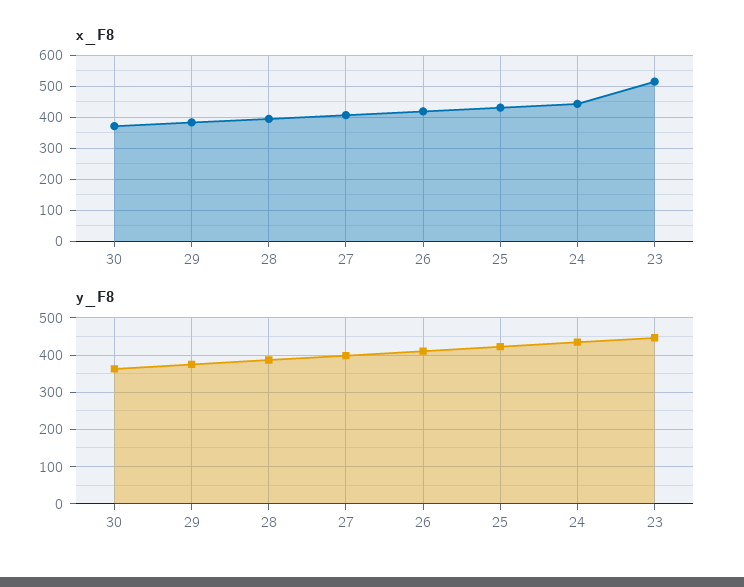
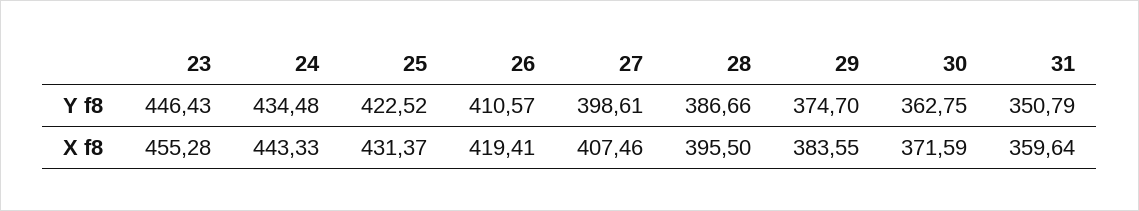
x_F8, 23: 520 -> 455.28
y_F8, 31: none -> 350.79
x_F8, 31: none -> 359.64

